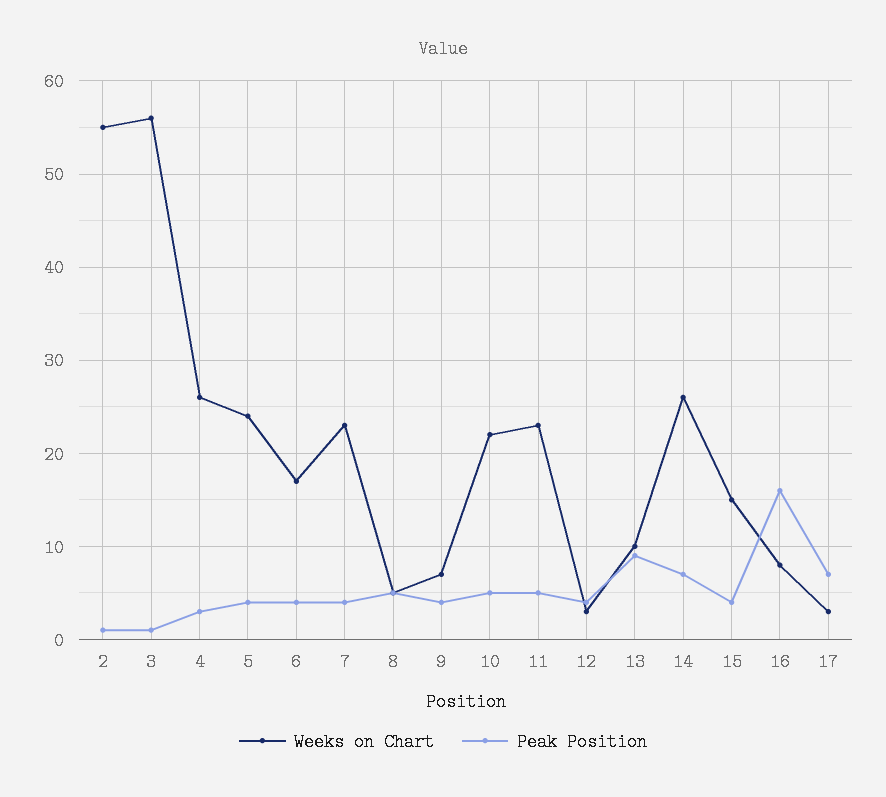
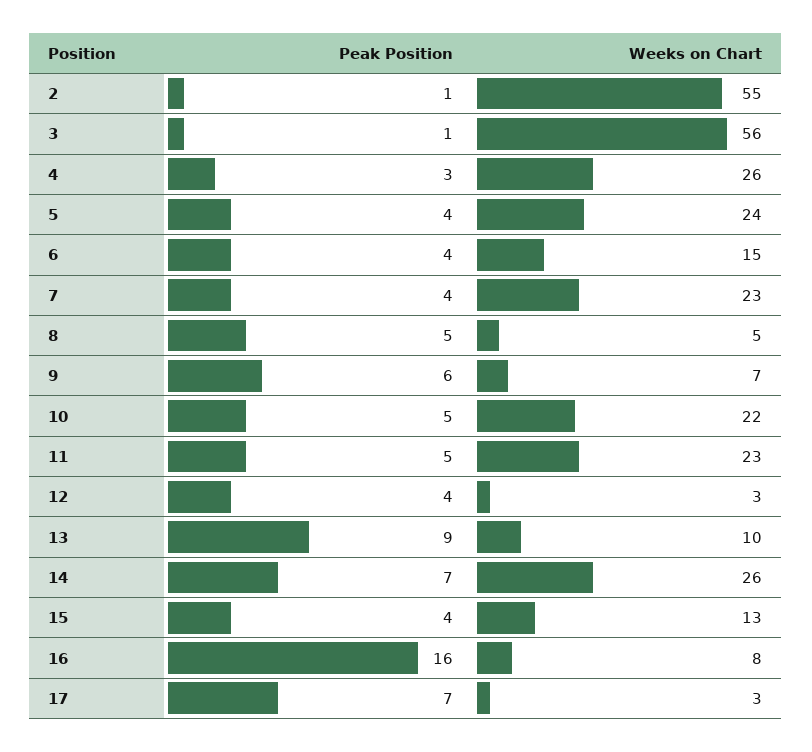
Weeks on Chart, 6: 17 -> 15
Peak Position, 9: 4 -> 6
Weeks on Chart, 15: 15 -> 13

